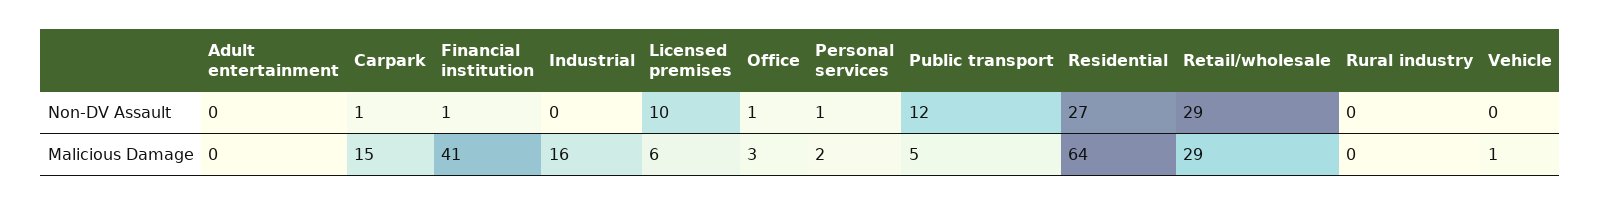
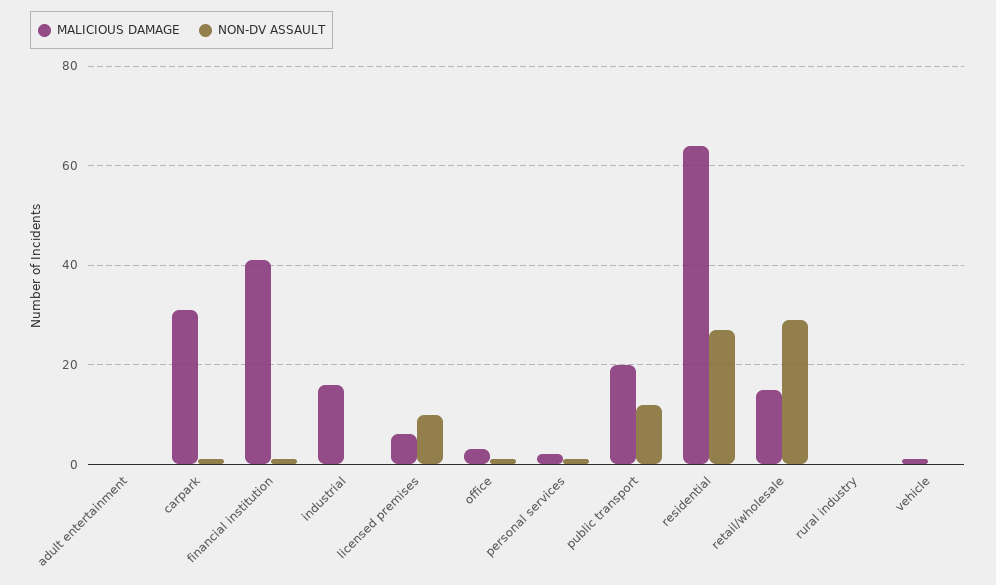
Malicious Damage, Carpark: 15 -> 30
Malicious Damage, Public transport: 5 -> 20
Malicious Damage, Retail/wholesale: 29 -> 15

